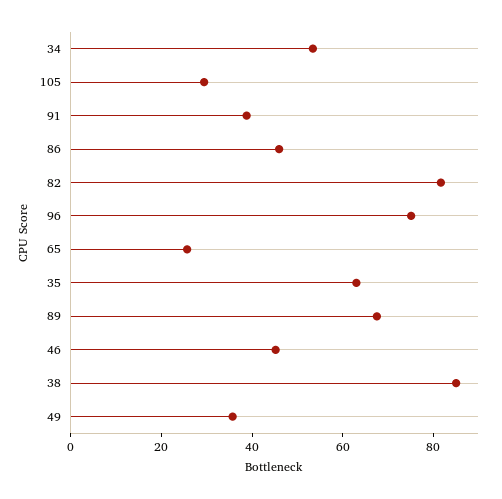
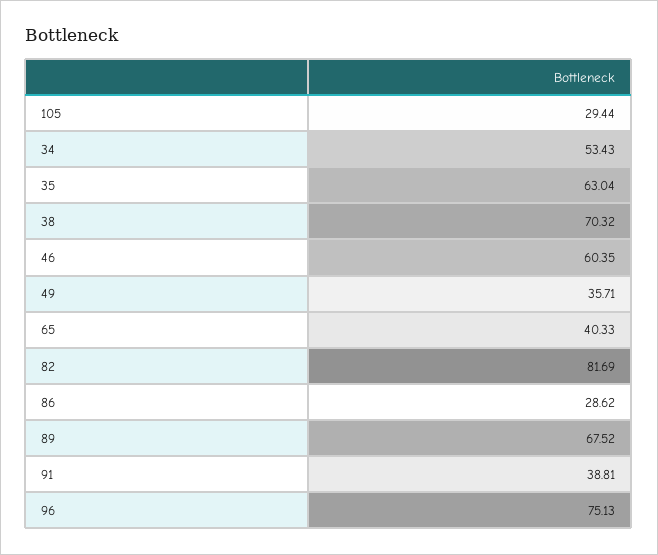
86: 45 -> 28.62
65: 25 -> 40.33
46: 45 -> 60.35
38: 85 -> 70.32

